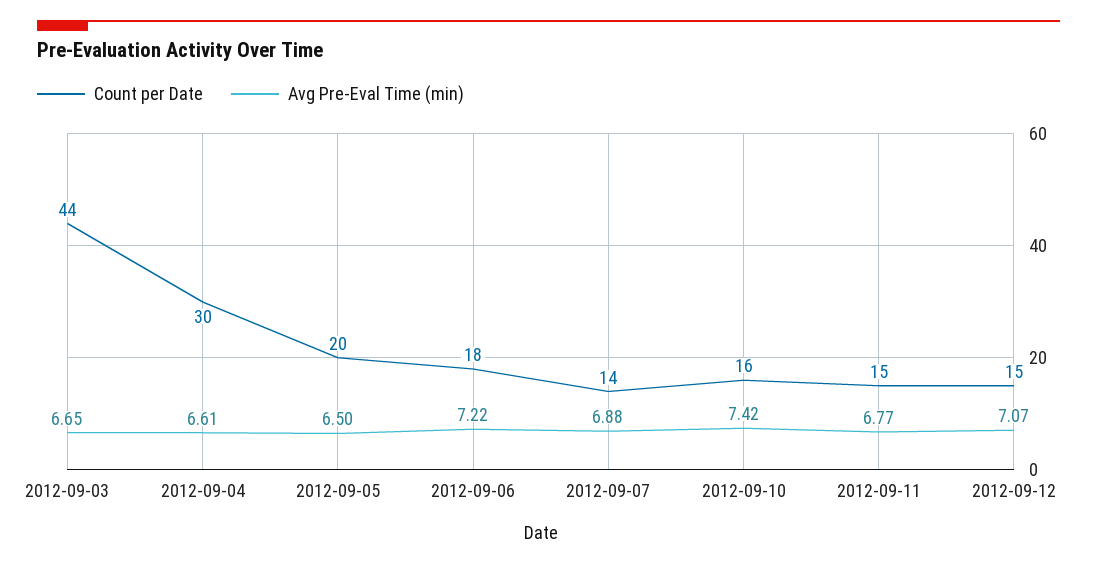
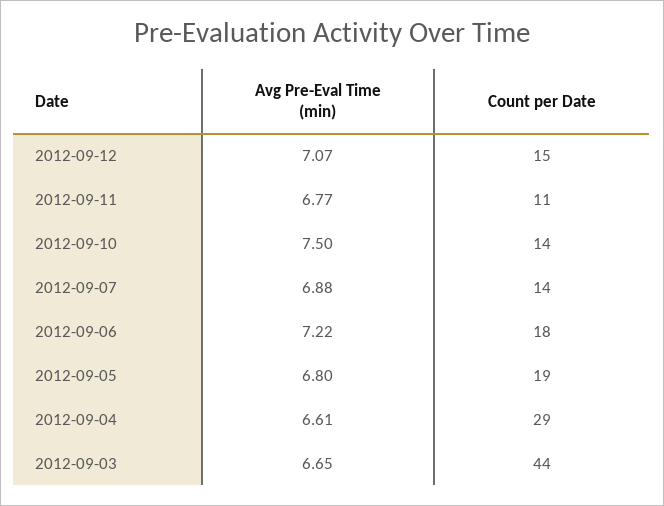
Count per Date, 2012-09-04: 30 -> 29
Count per Date, 2012-09-05: 20 -> 19
Avg Pre-Eval Time (min), 2012-09-05: 6.5 -> 6.8
Count per Date, 2012-09-10: 16 -> 14
Avg Pre-Eval Time (min), 2012-09-10: 7.42 -> 7.5
Count per Date, 2012-09-11: 15 -> 11

